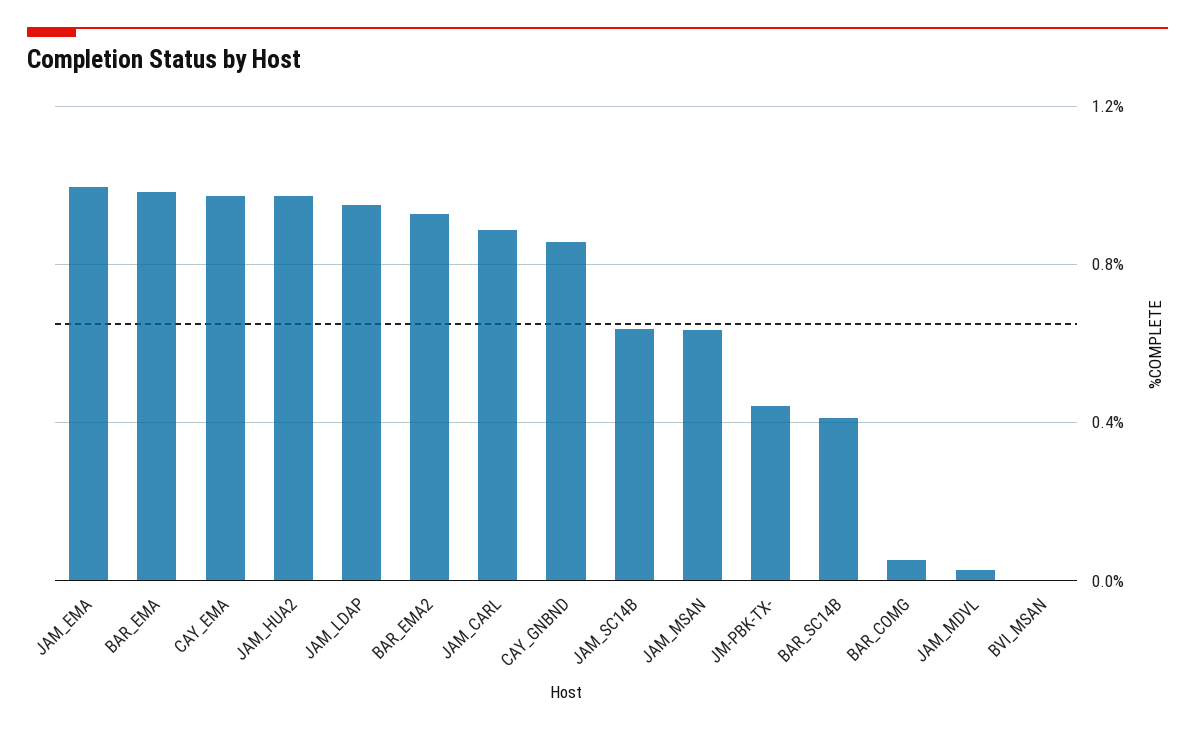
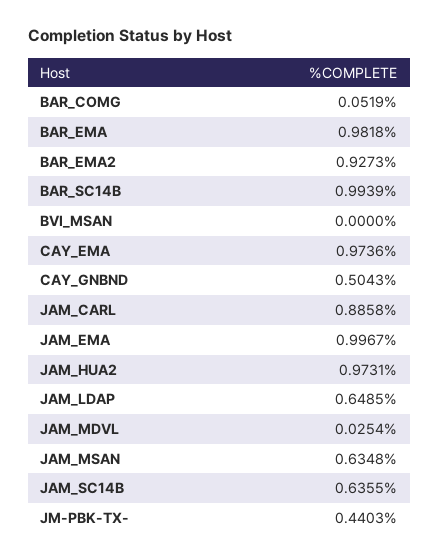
JAM_LDAP: 0.95 -> 0.6485
CAY_GNBND: 0.85 -> 0.5043
BAR_SC14B: 0.4 -> 0.9939

